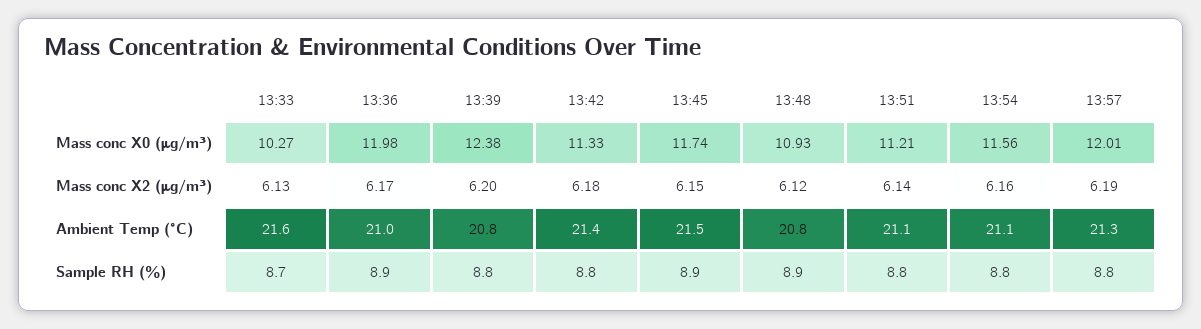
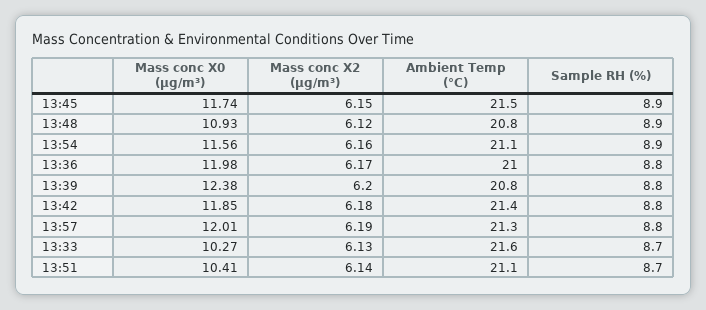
13:42, Mass conc X0 (μg/m³): 11.33 -> 11.85
13:51, Mass conc X0 (μg/m³): 11.21 -> 10.41
13:36, Sample RH (%): 8.9 -> 8.8
13:51, Sample RH (%): 8.8 -> 8.7
13:54, Sample RH (%): 8.8 -> 8.9

